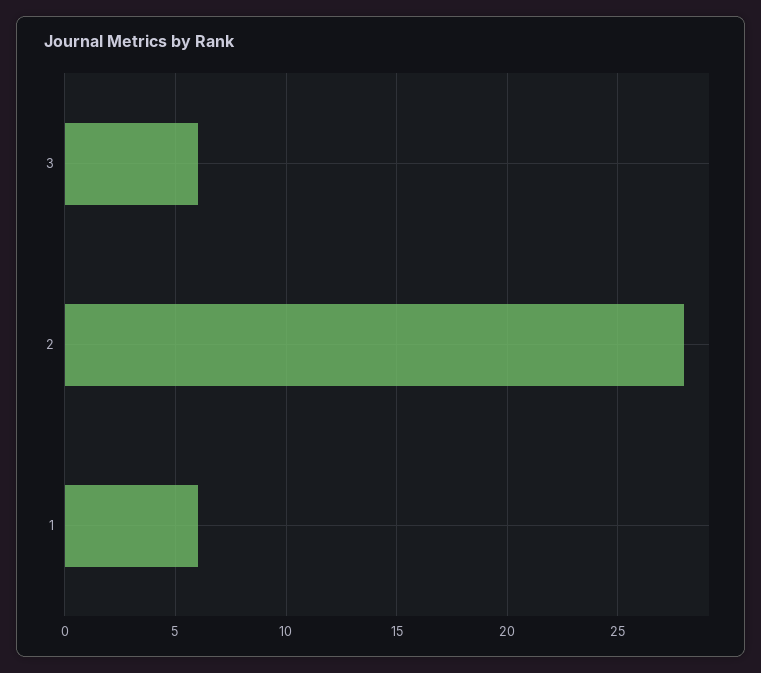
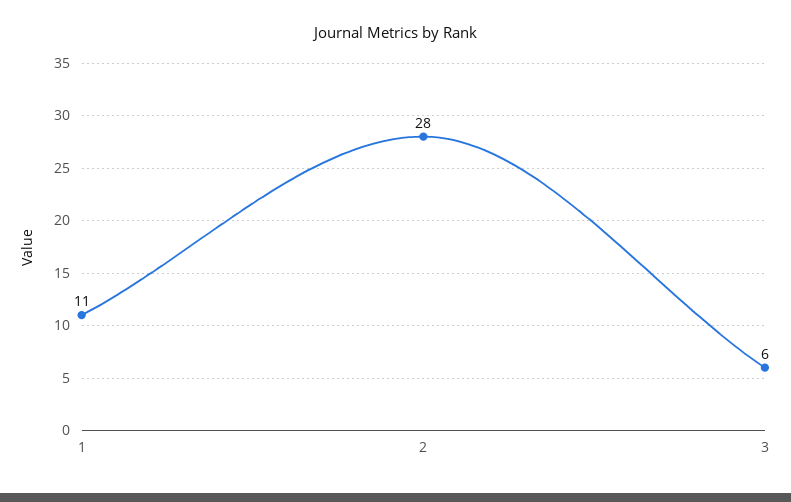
1: 6 -> 11

